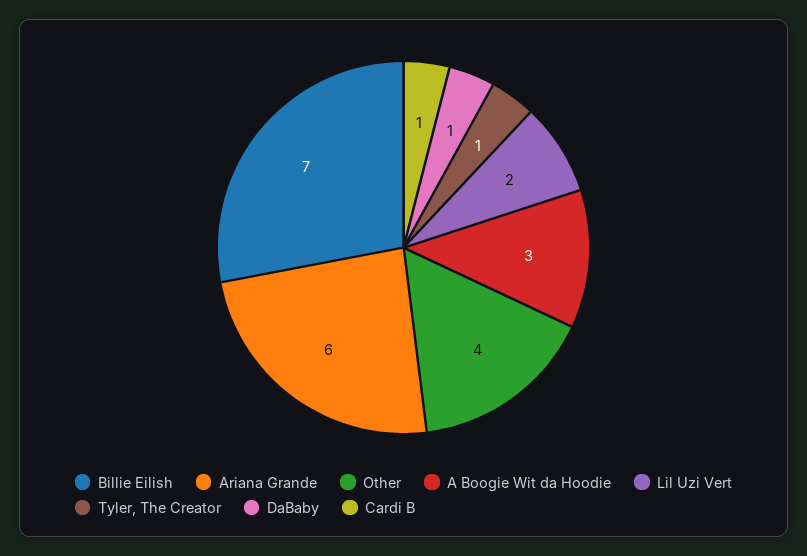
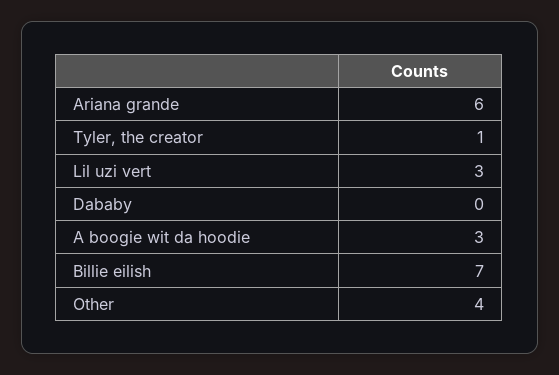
Lil Uzi Vert: 2 -> 3
DaBaby: 1 -> 0
Cardi B: 1 -> none

